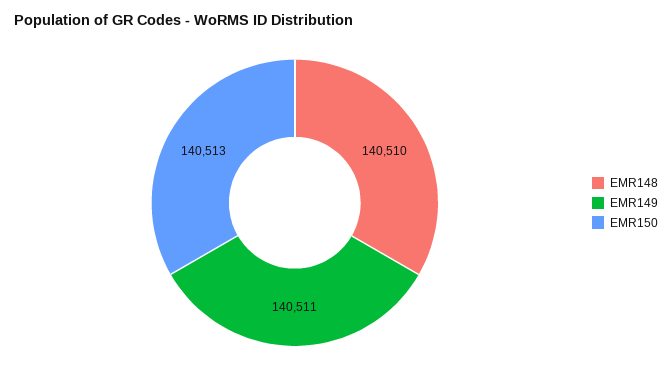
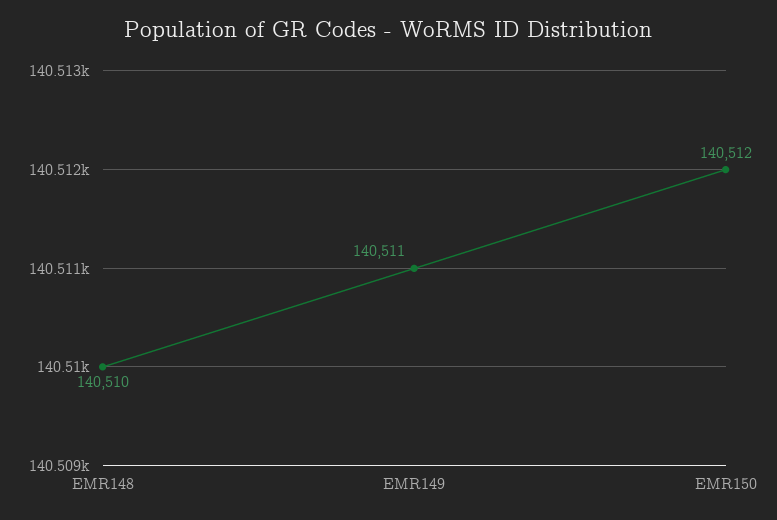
EMR150: 140513 -> 140512

